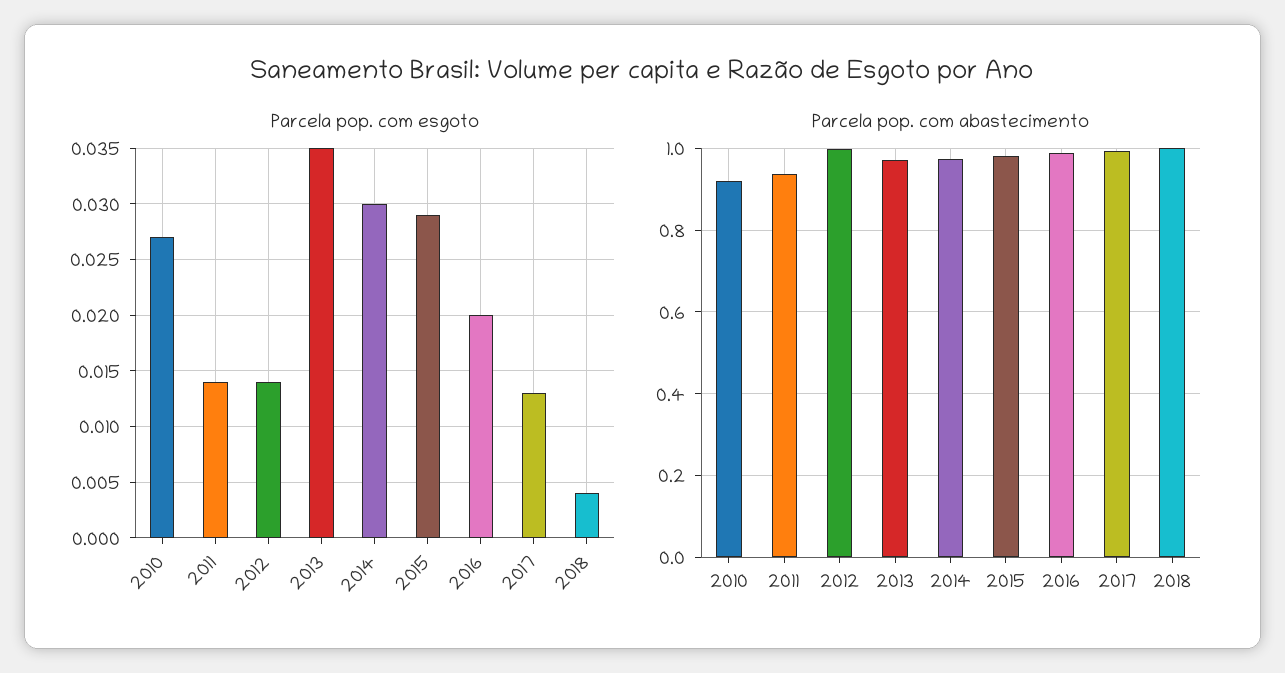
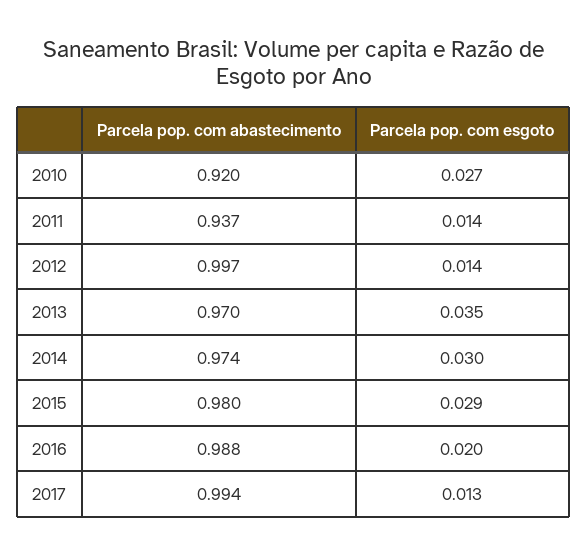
Parcela pop. com esgoto, 2018: 0.004 -> none
Parcela pop. com abastecimento, 2018: 1 -> none

